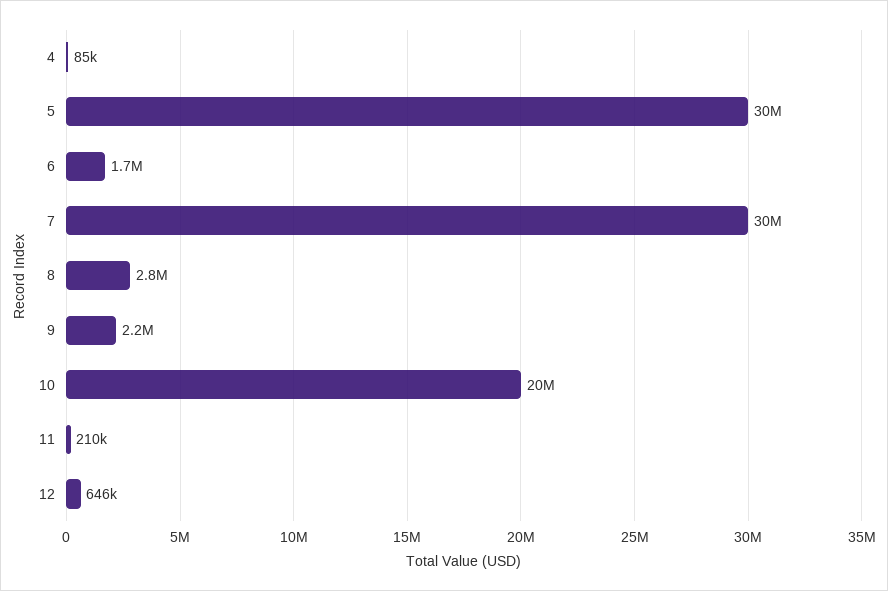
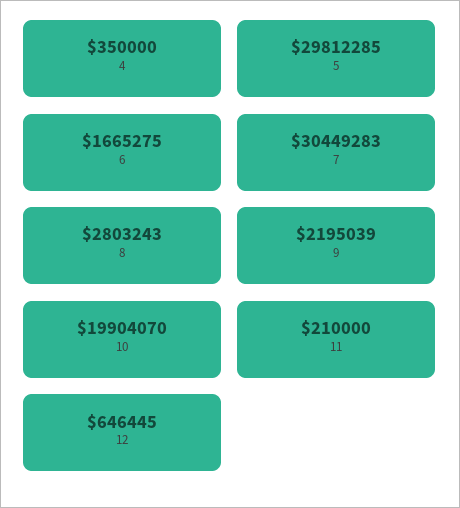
4: 85000 -> 350000

